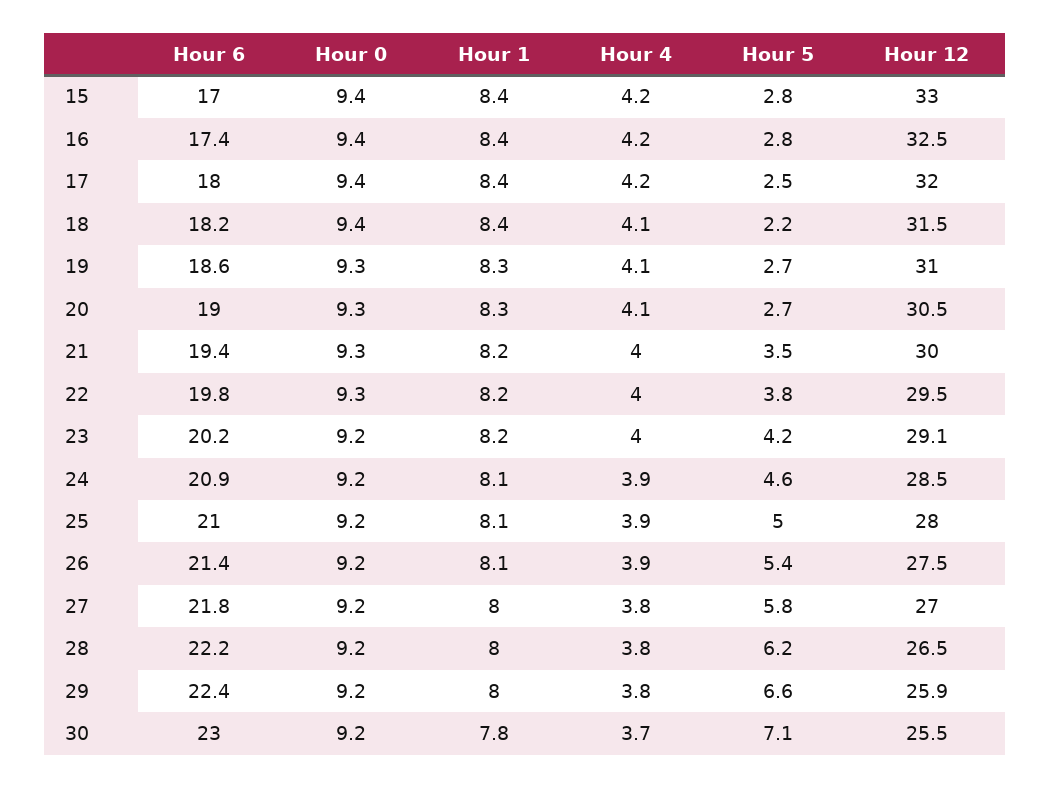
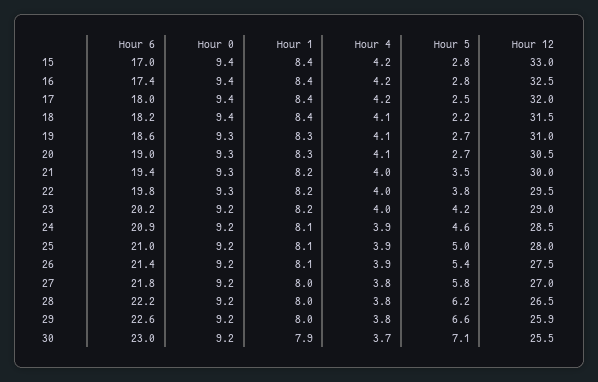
Hour 12, 23: 29.1 -> 29
Hour 6, 29: 22.4 -> 22.6
Hour 1, 30: 7.8 -> 7.9

